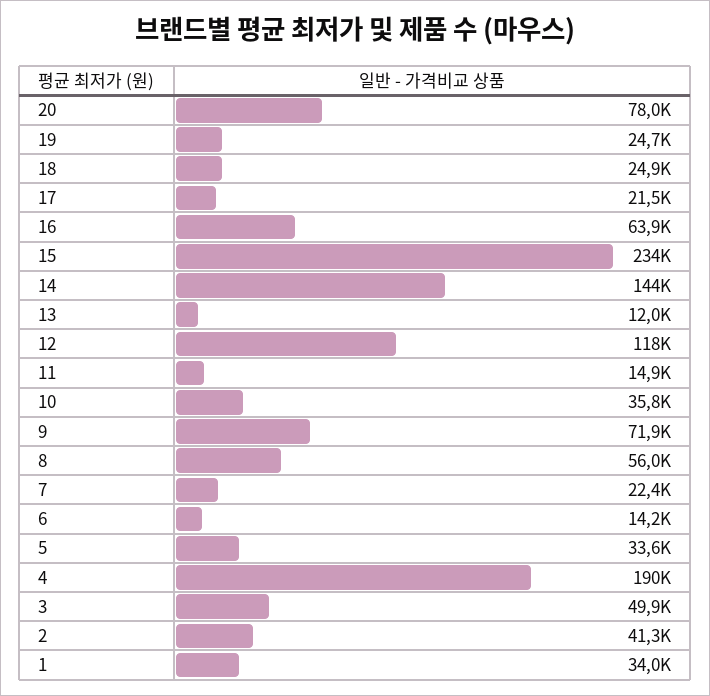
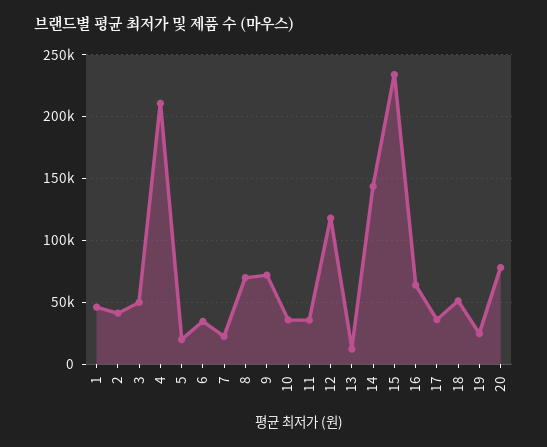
18: 24900 -> 50000
17: 21500 -> 35000
11: 14900 -> 35000
8: 56000 -> 70000
6: 14200 -> 35000
5: 33600 -> 20000
4: 190000 -> 210000
1: 34000 -> 45000

